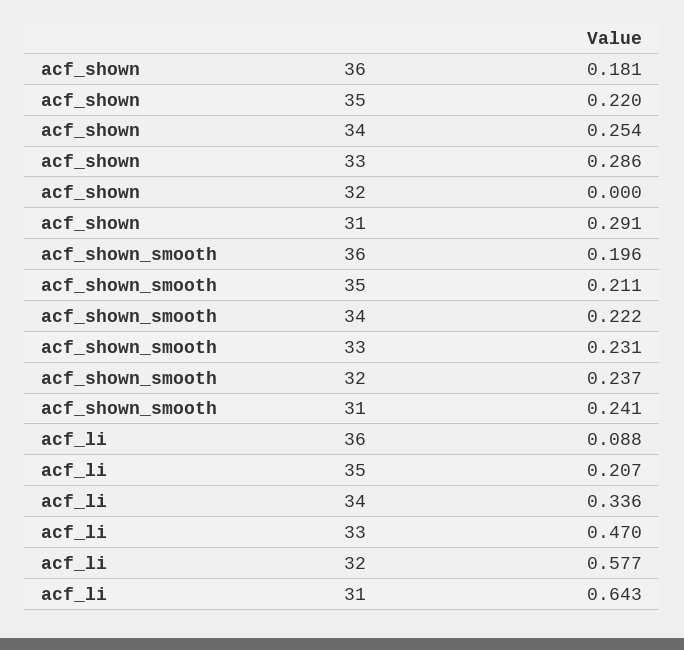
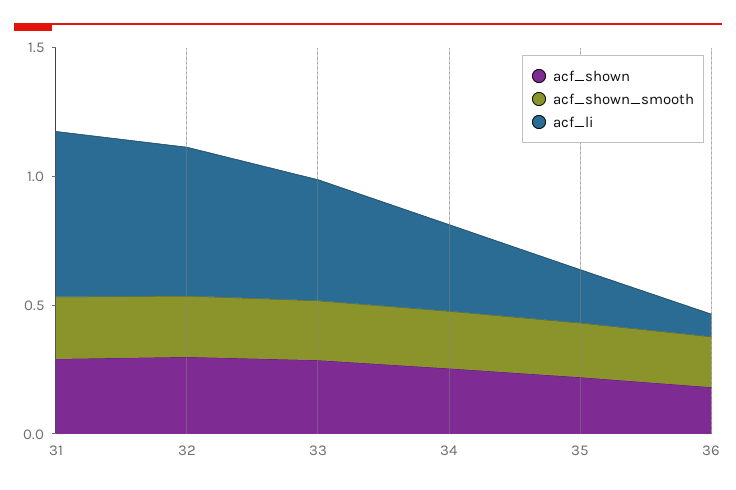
acf_shown, 32: 0 -> 0.3

